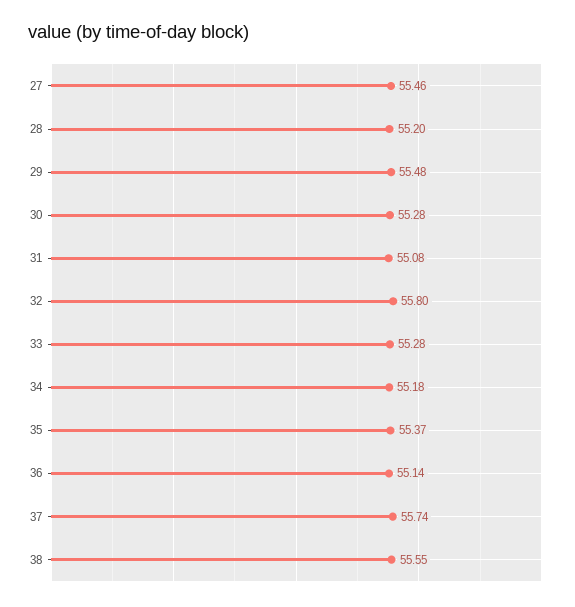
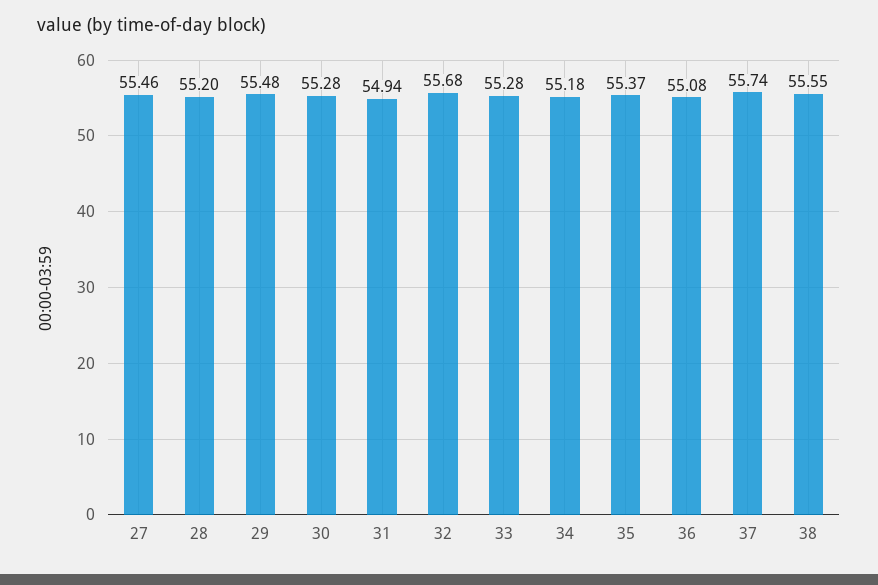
31: 55.08 -> 54.94
32: 55.8 -> 55.68
36: 55.14 -> 55.08

